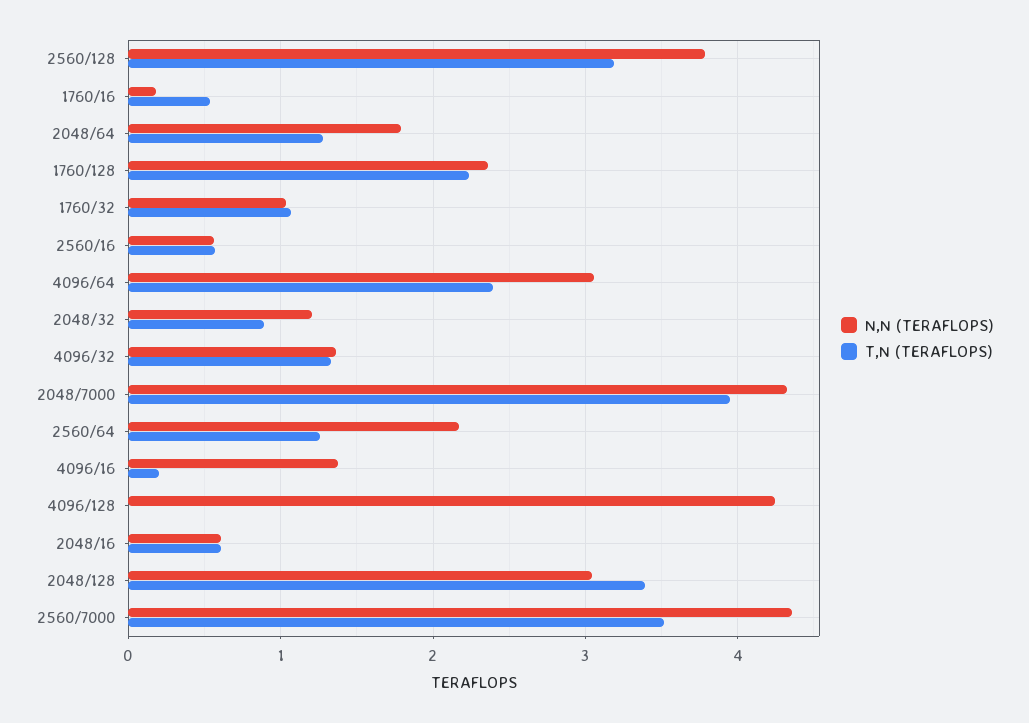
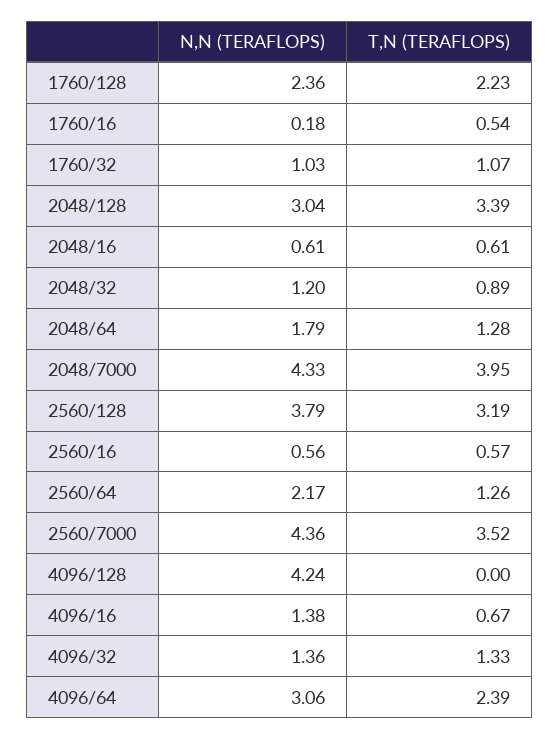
T,N (TERAFLOPS), 4096/16: 0.2 -> 0.67

